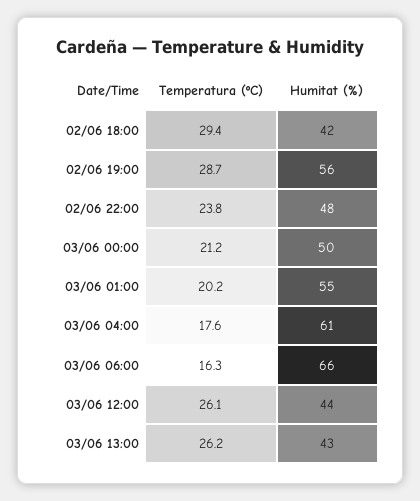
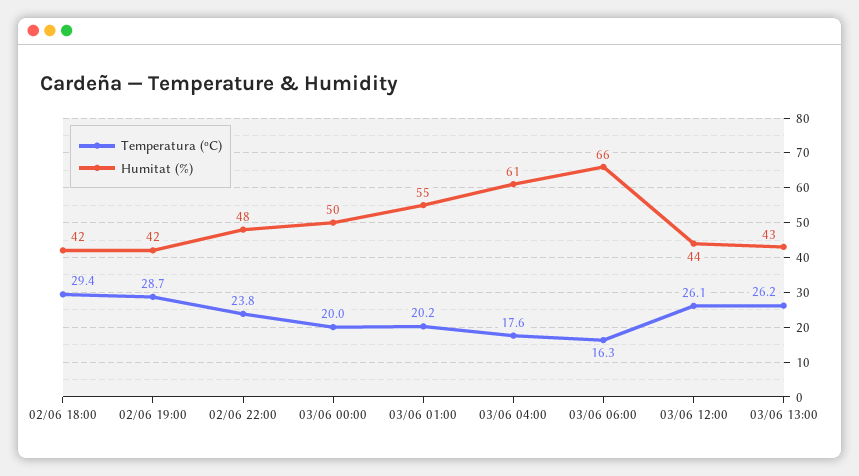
Humitat (%), 02/06 19:00: 56 -> 42
Temperatura (ºC), 03/06 00:00: 21.2 -> 20

